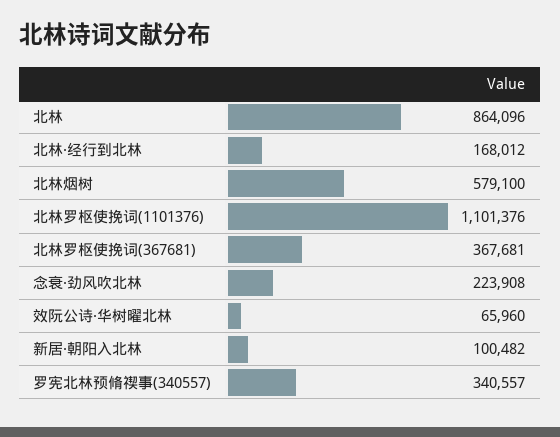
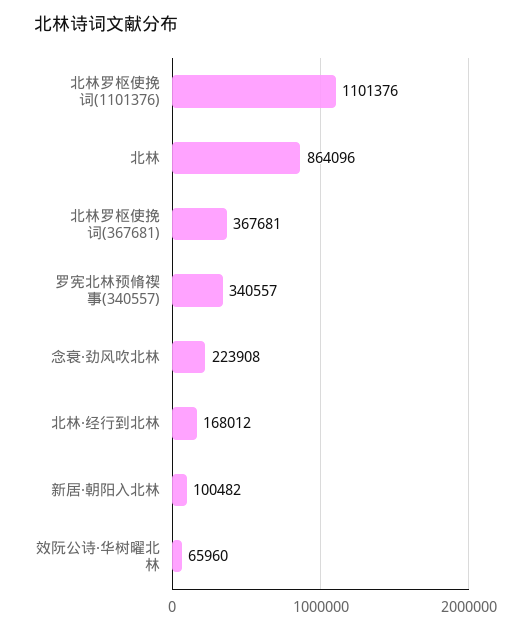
北林烟树: 579100 -> none

